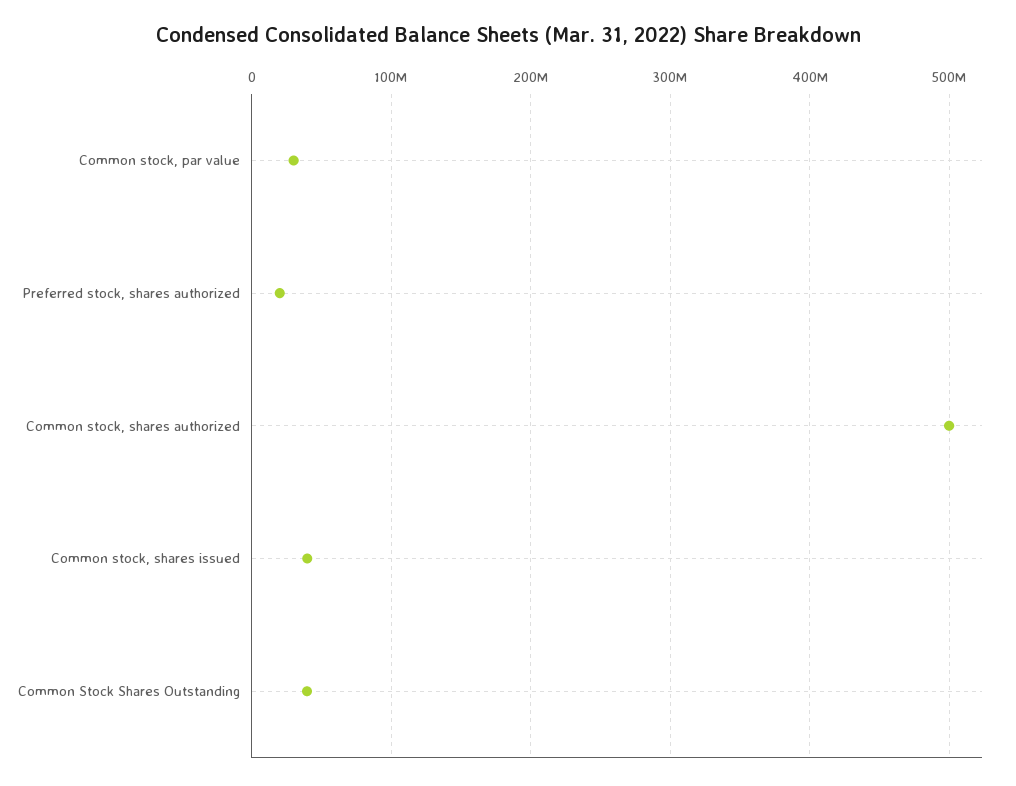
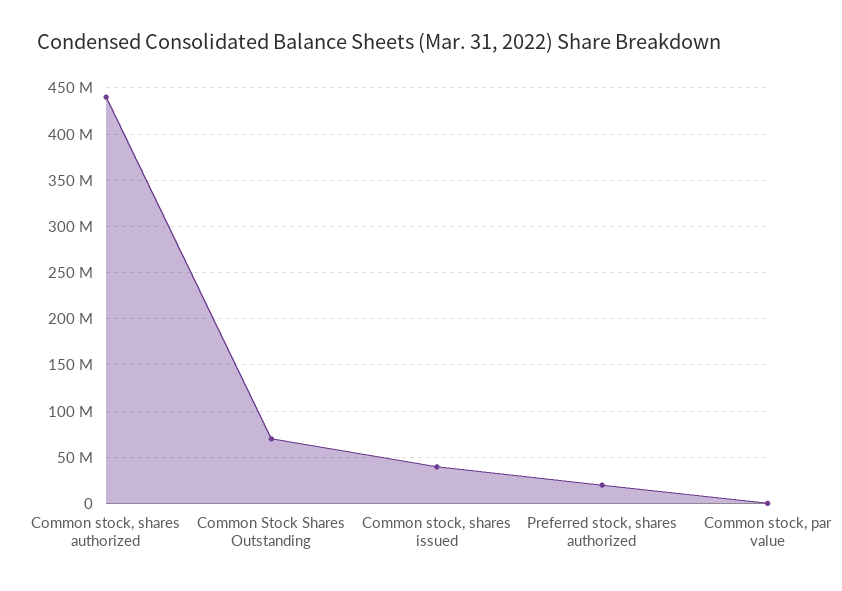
Common stock, par value: 30000000 -> 0
Common stock, shares authorized: 500000000 -> 440000000
Common Stock Shares Outstanding: 40000000 -> 70000000

